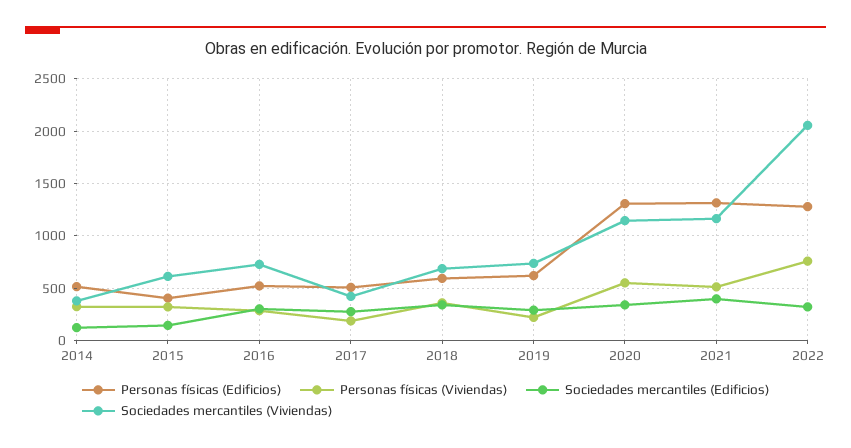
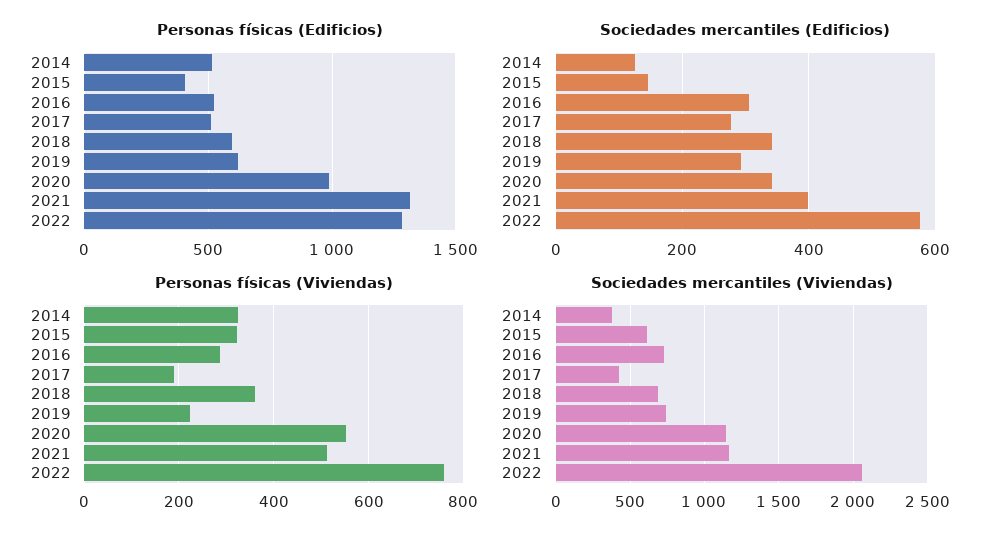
Personas físicas (Edificios), 2020: 1300 -> 1000
Sociedades mercantiles (Edificios), 2022: 300 -> 580

